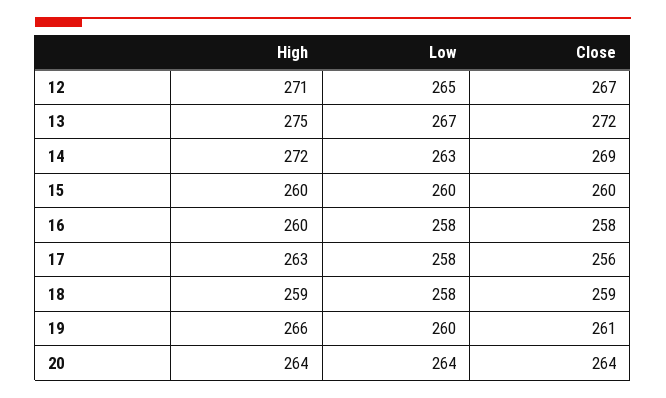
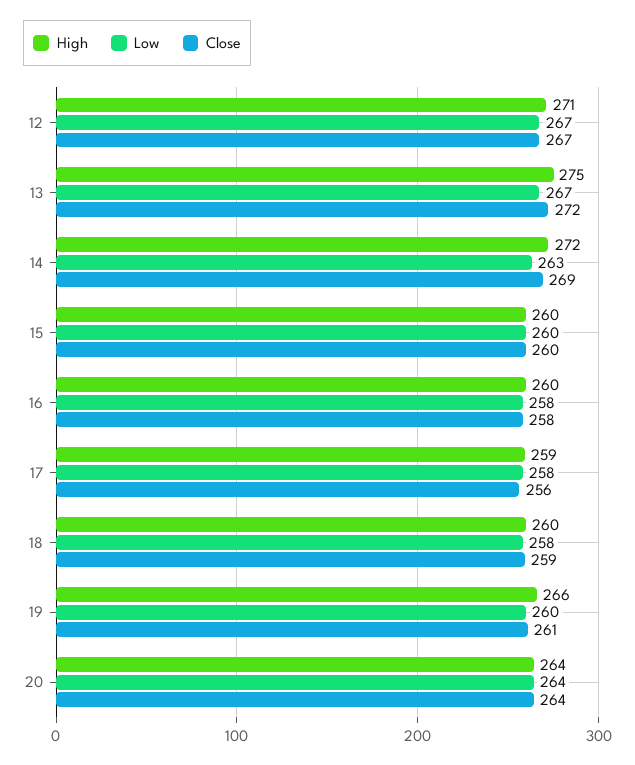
Low, 12: 265 -> 267
High, 17: 263 -> 259
High, 18: 259 -> 260

